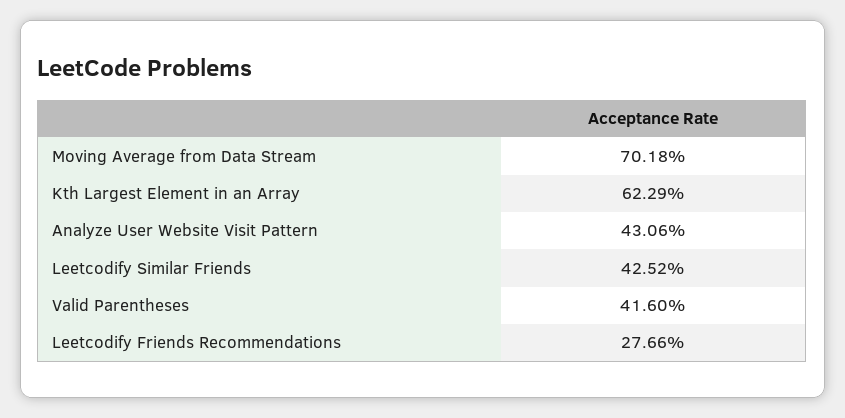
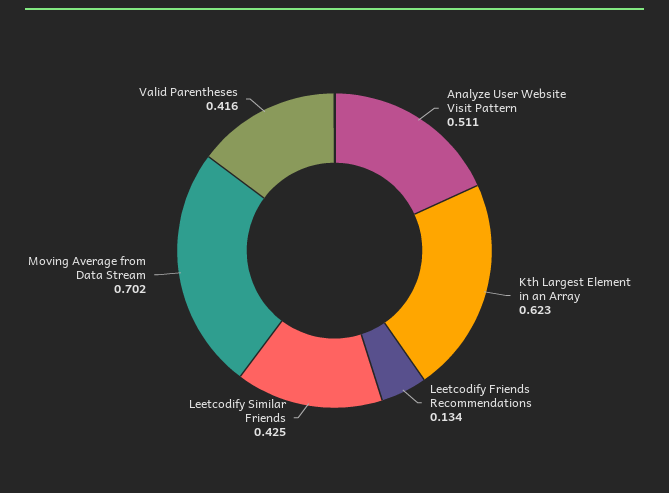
Analyze User Website Visit Pattern: 0.4306 -> 0.511
Leetcodify Friends Recommendations: 0.2766 -> 0.134

